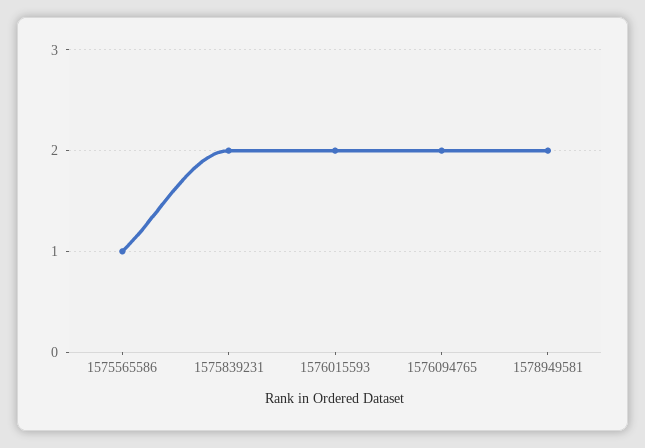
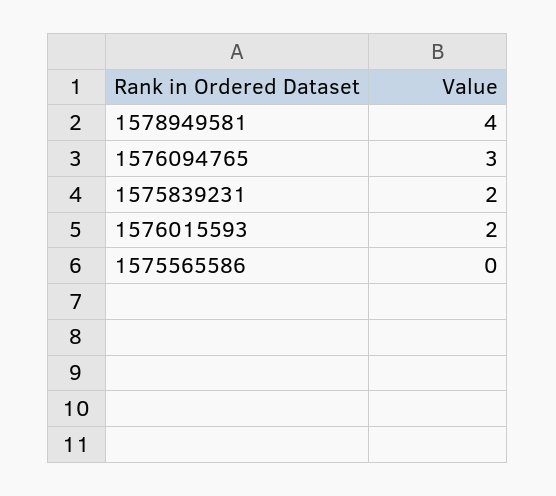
1575565586: 1 -> 0
1576094765: 2 -> 3
1578949581: 2 -> 4

